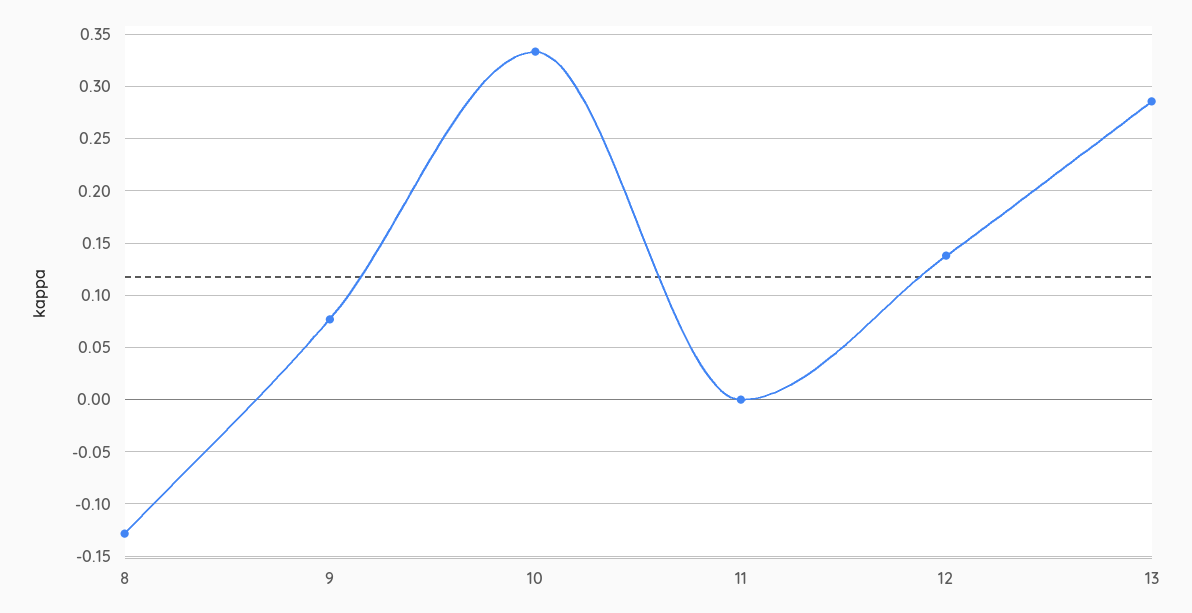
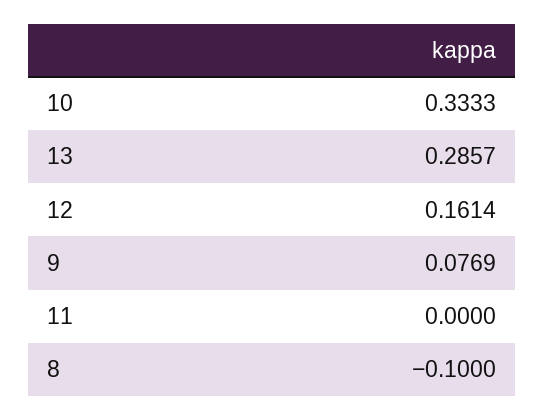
8: -0.13 -> -0.1
12: 0.14 -> 0.1614

